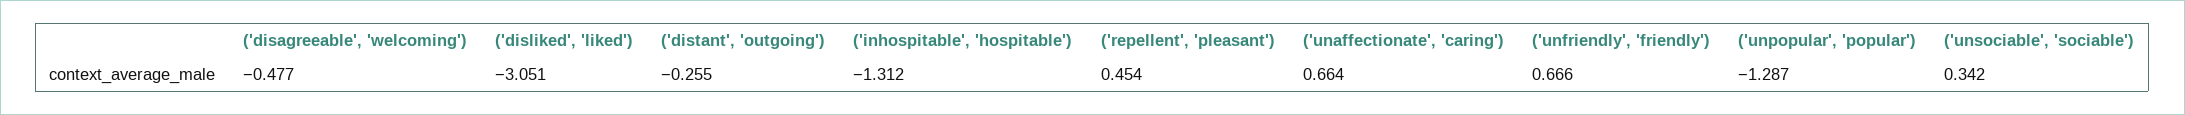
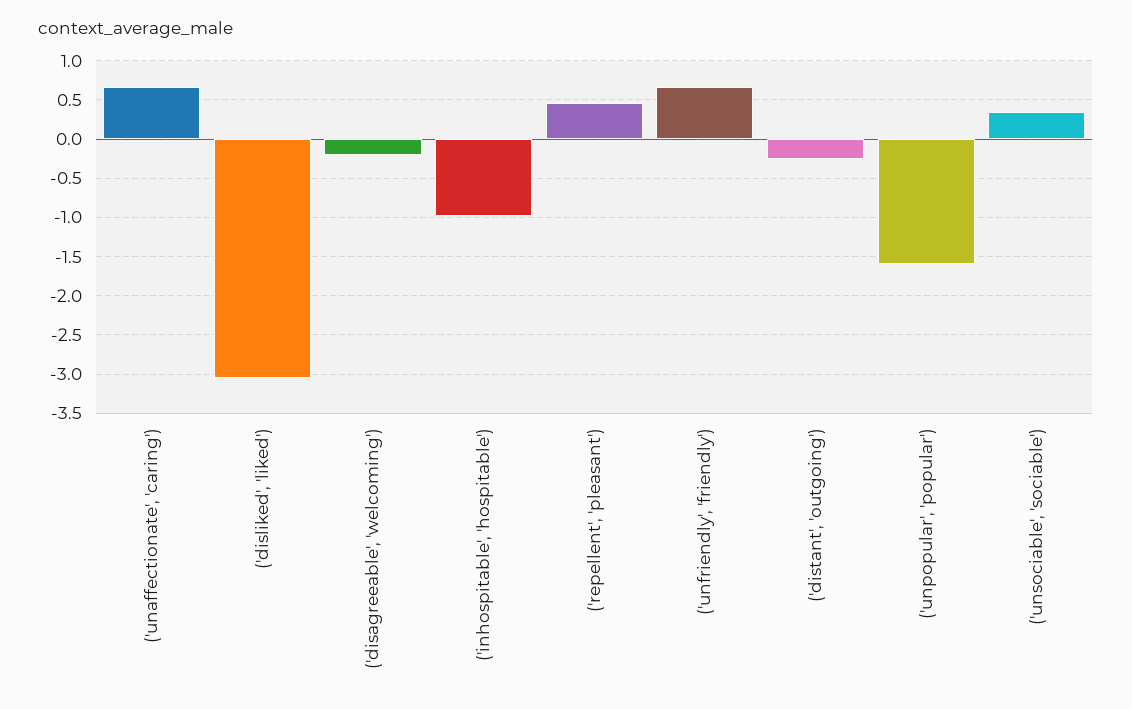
('disagreeable', 'welcoming'): -0.477 -> -0.2
('inhospitable', 'hospitable'): -1.312 -> -1
('unpopular', 'popular'): -1.287 -> -1.6

